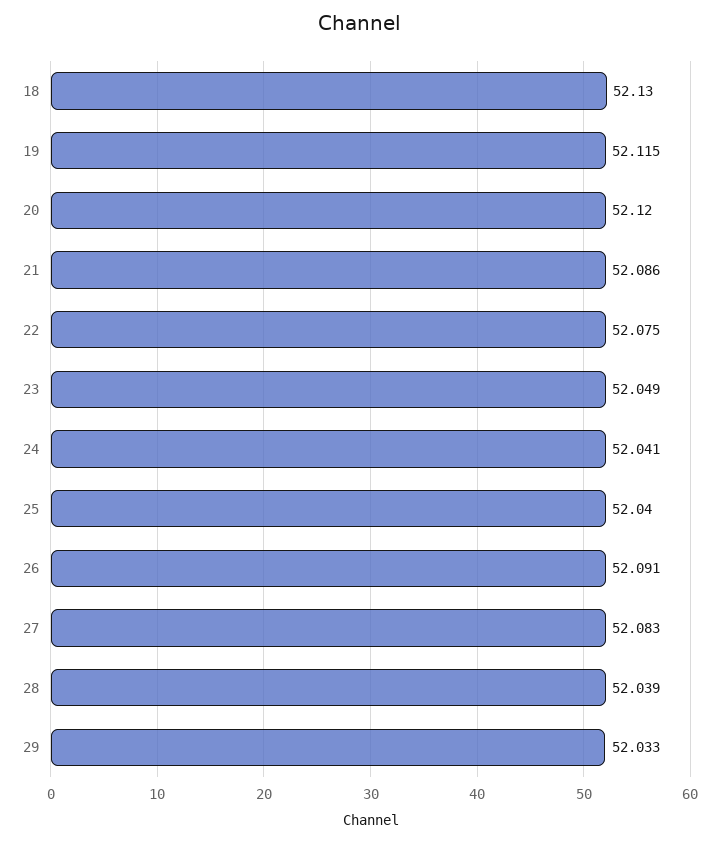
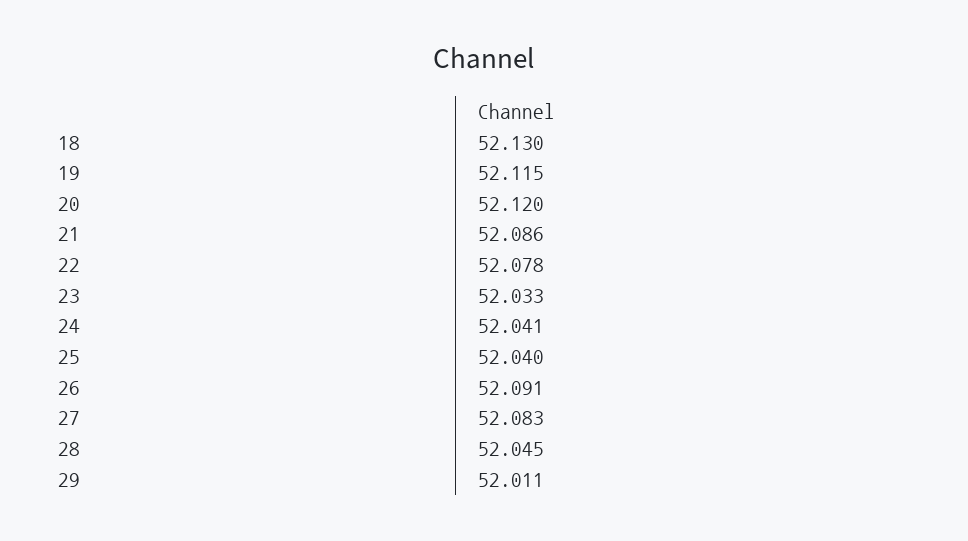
22: 52.075 -> 52.078
23: 52.049 -> 52.033
28: 52.039 -> 52.045
29: 52.033 -> 52.011

